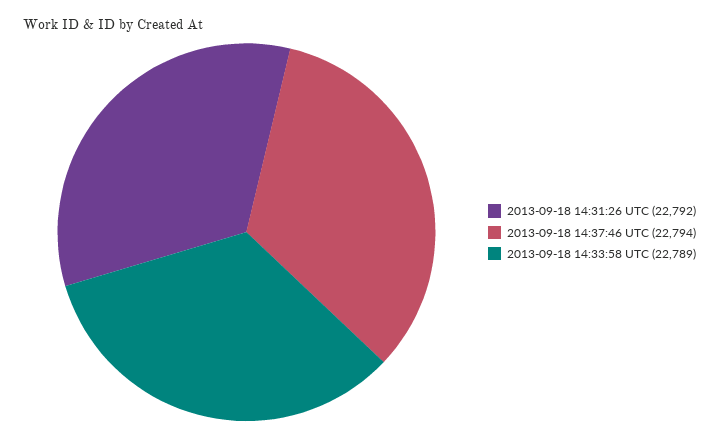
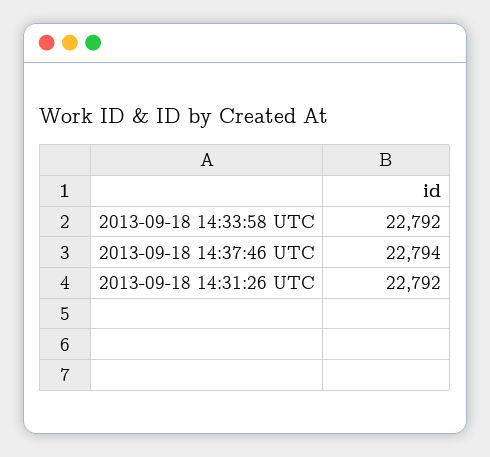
2013-09-18 14:33:58 UTC: 22789 -> 22792

